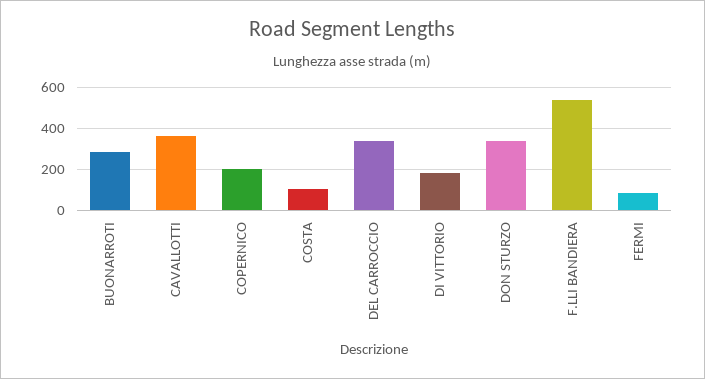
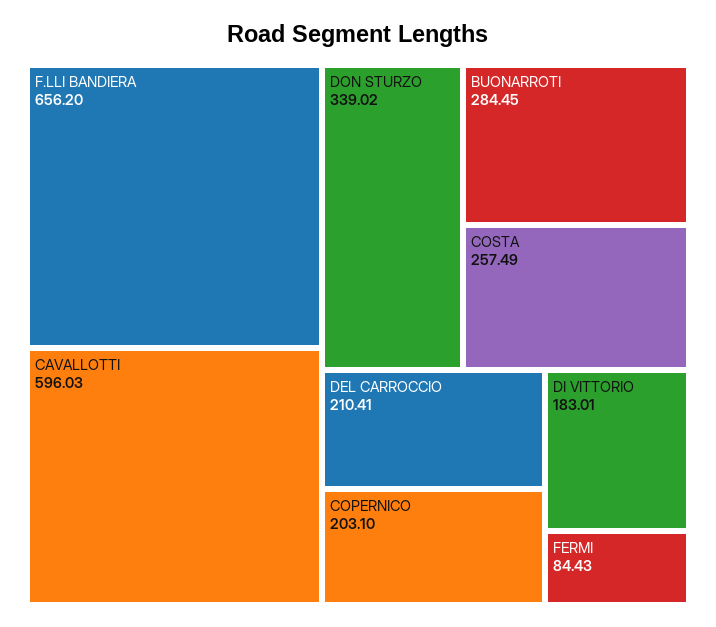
CAVALLOTTI: 350 -> 596.03
COSTA: 100 -> 257.49
DEL CARROCCIO: 350 -> 210.41
F.LLI BANDIERA: 550 -> 656.2

